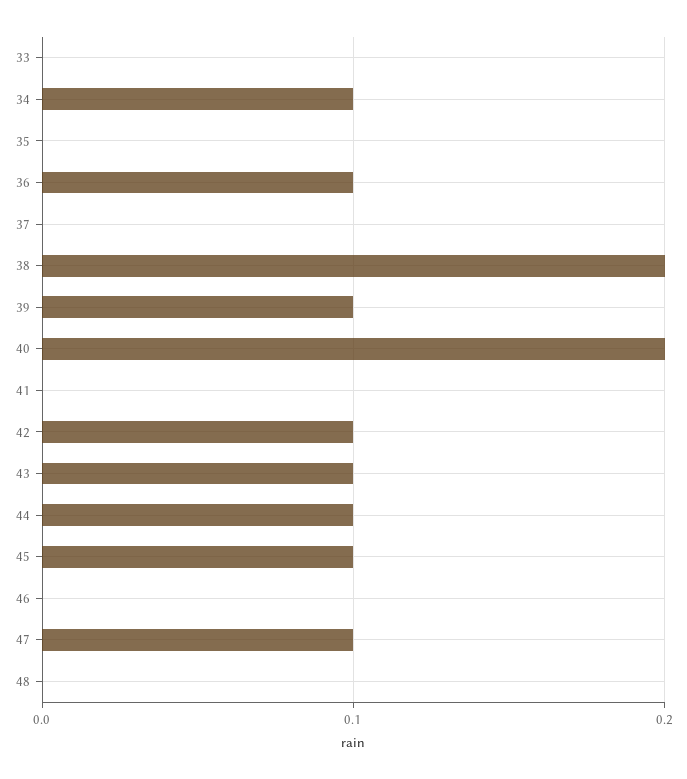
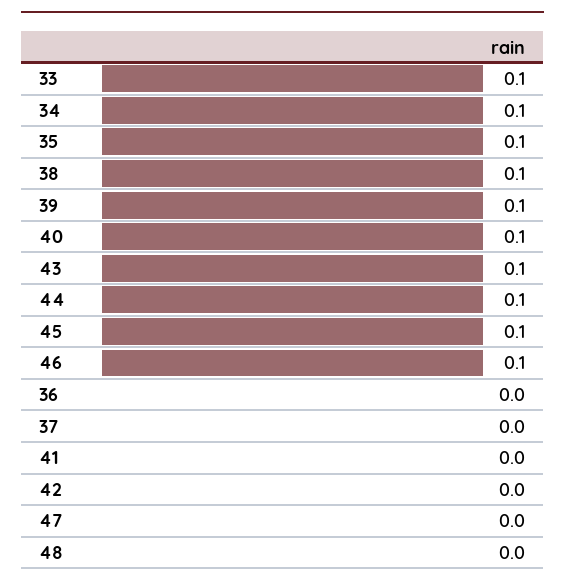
33: 0 -> 0.1
35: 0 -> 0.1
36: 0.1 -> 0
38: 0.2 -> 0.1
40: 0.2 -> 0.1
42: 0.1 -> 0
46: 0 -> 0.1
47: 0.1 -> 0

